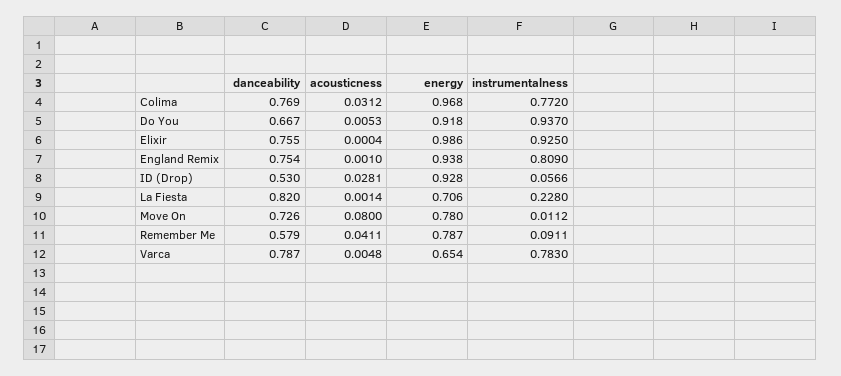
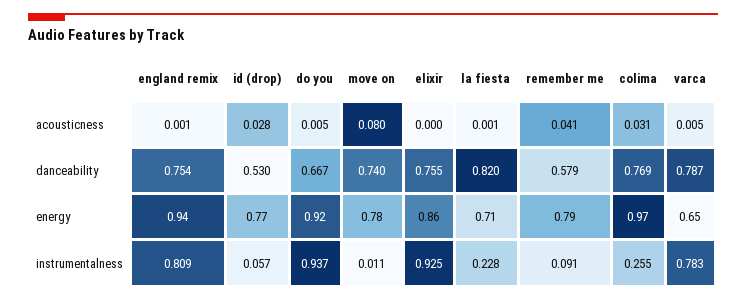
instrumentalness, Colima: 0.772 -> 0.255
energy, Elixir: 0.986 -> 0.86
energy, ID (Drop): 0.928 -> 0.77
danceability, Move On: 0.726 -> 0.74

